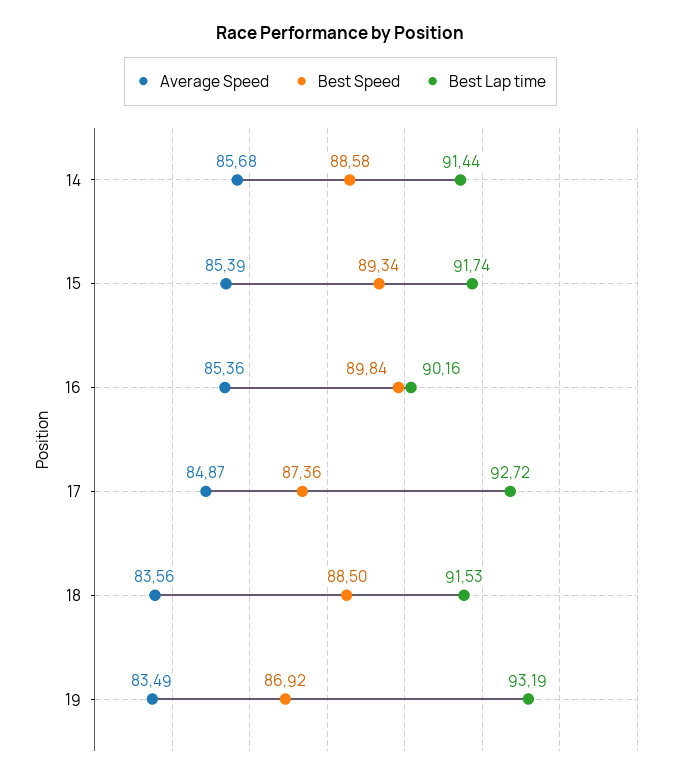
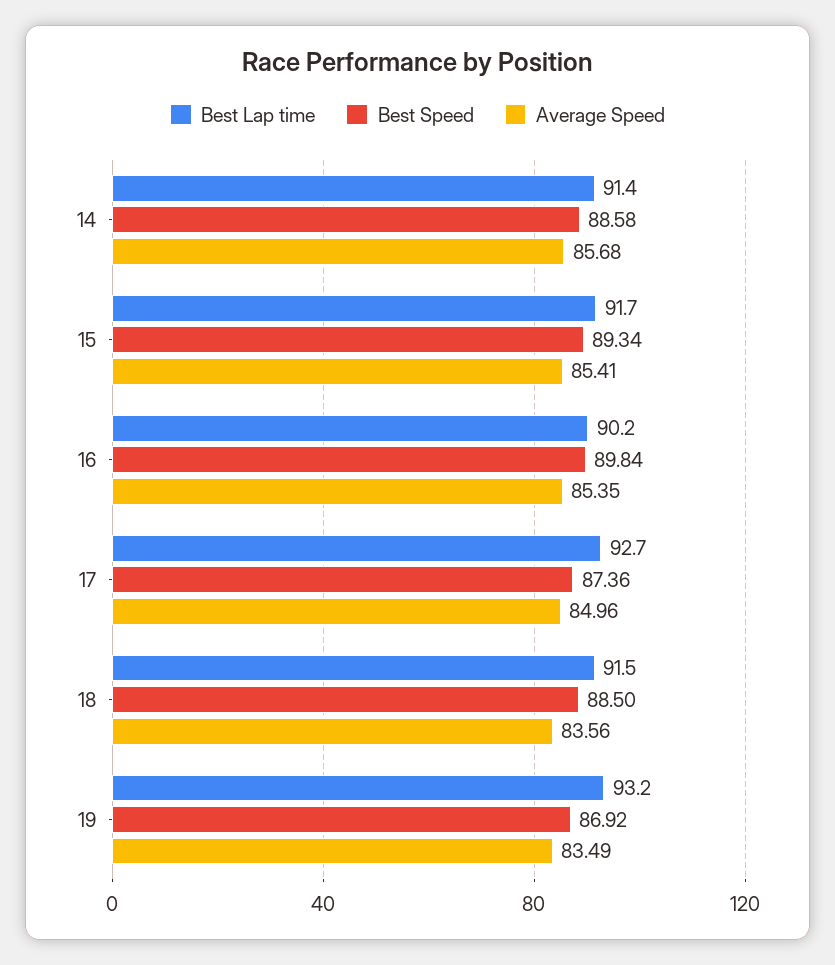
Average Speed, 15: 85.39 -> 85.41
Average Speed, 16: 85.36 -> 85.35
Average Speed, 17: 84.87 -> 84.96

